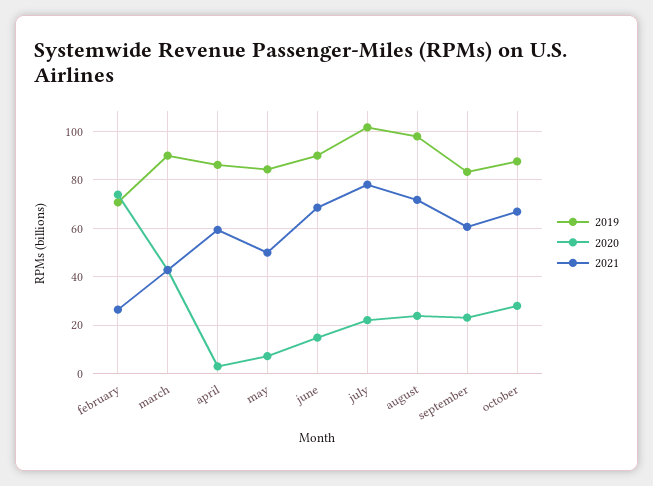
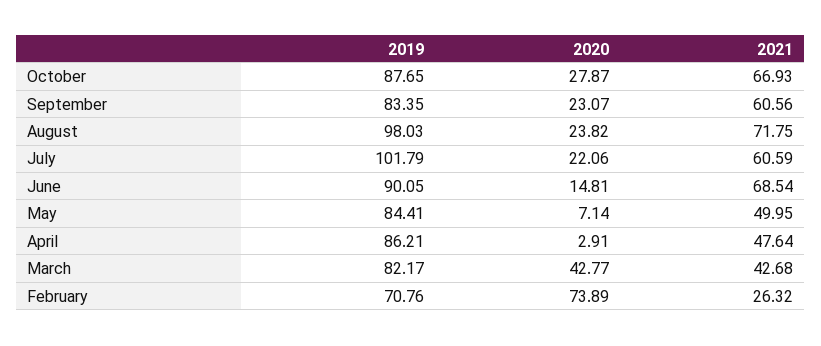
2019, march: 90 -> 82.17
2021, april: 60 -> 47.64
2021, july: 77.5 -> 60.59

